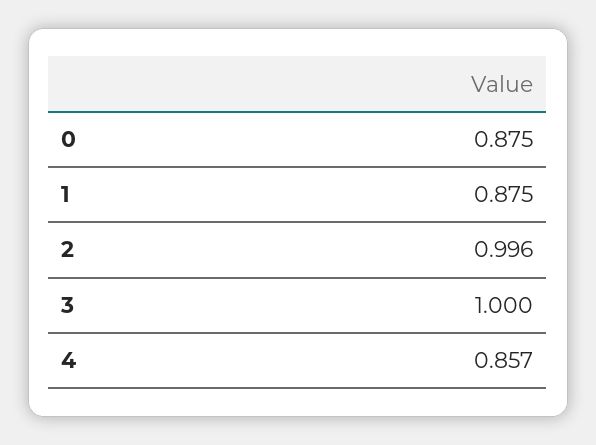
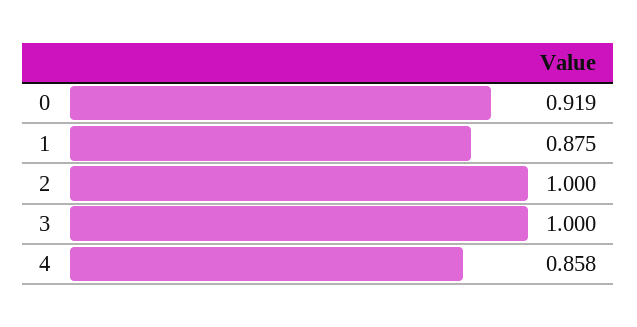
0: 0.875 -> 0.919
2: 0.996 -> 1
4: 0.857 -> 0.858

